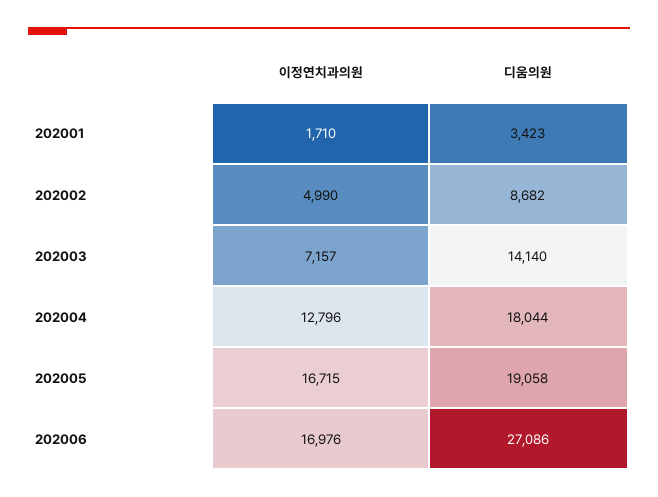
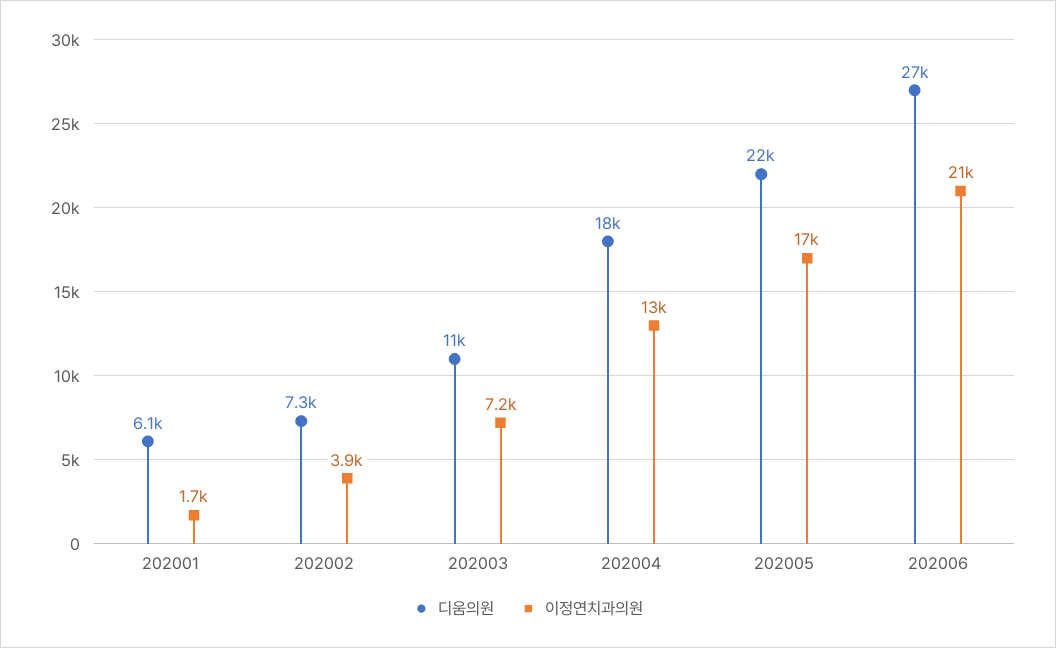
디움의원, 202001: 3423 -> 6100
이정연치과의원, 202002: 4990 -> 3900
디움의원, 202002: 8682 -> 7300
디움의원, 202003: 14140 -> 11000
디움의원, 202005: 19058 -> 22000
이정연치과의원, 202006: 16976 -> 21000

